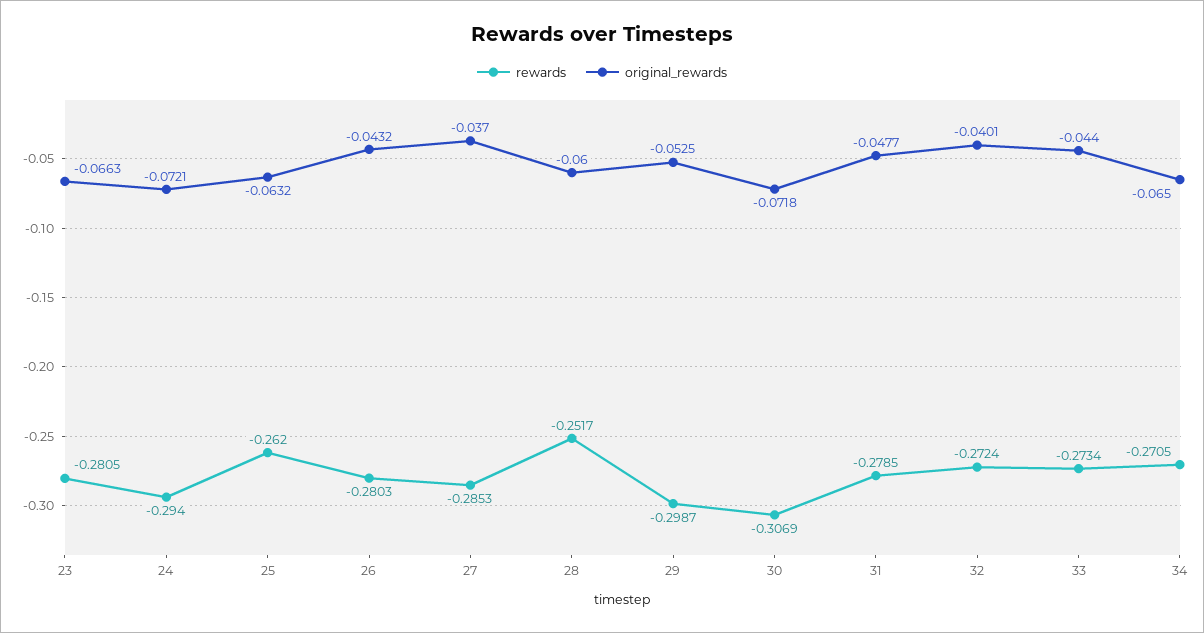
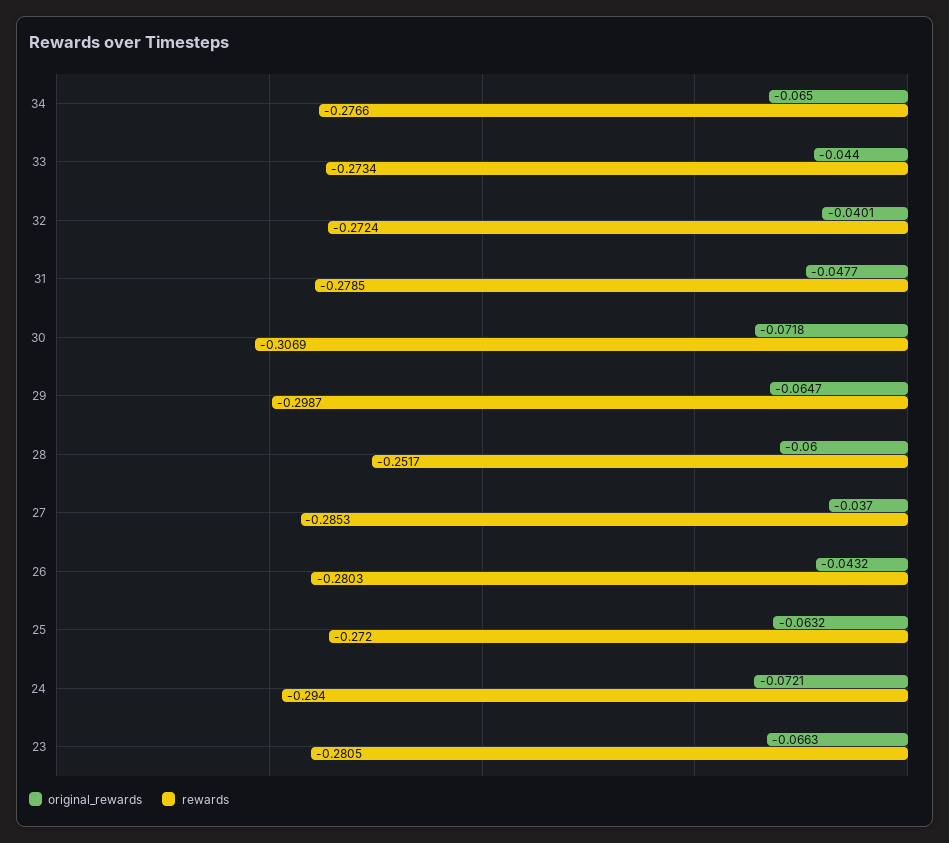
rewards, 25: -0.262 -> -0.272
original_rewards, 29: -0.0525 -> -0.0647
rewards, 34: -0.2705 -> -0.2766

